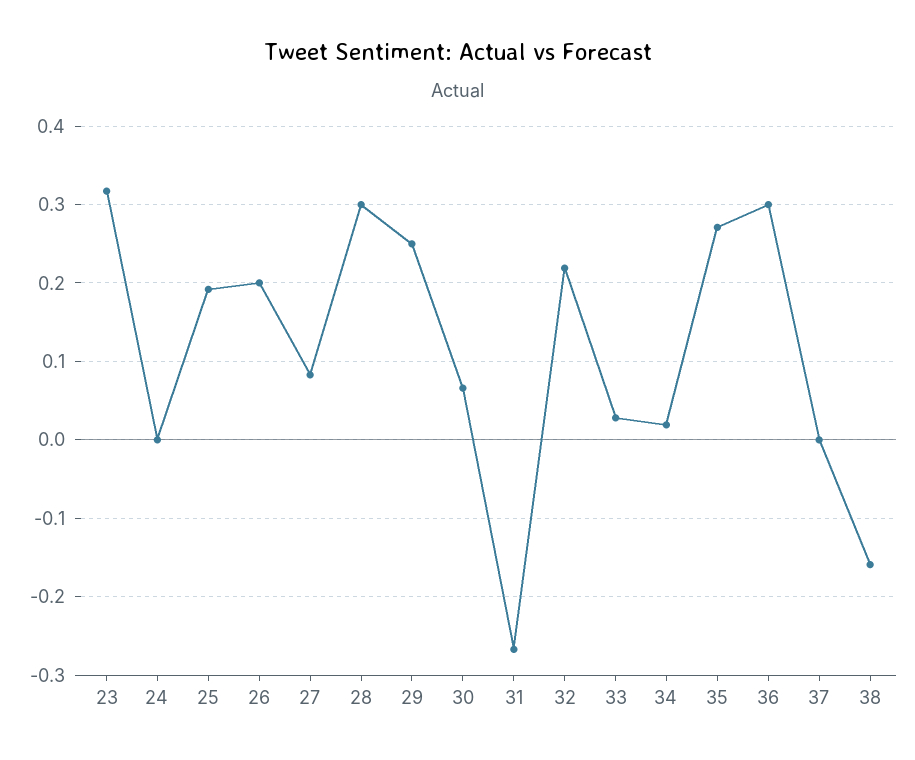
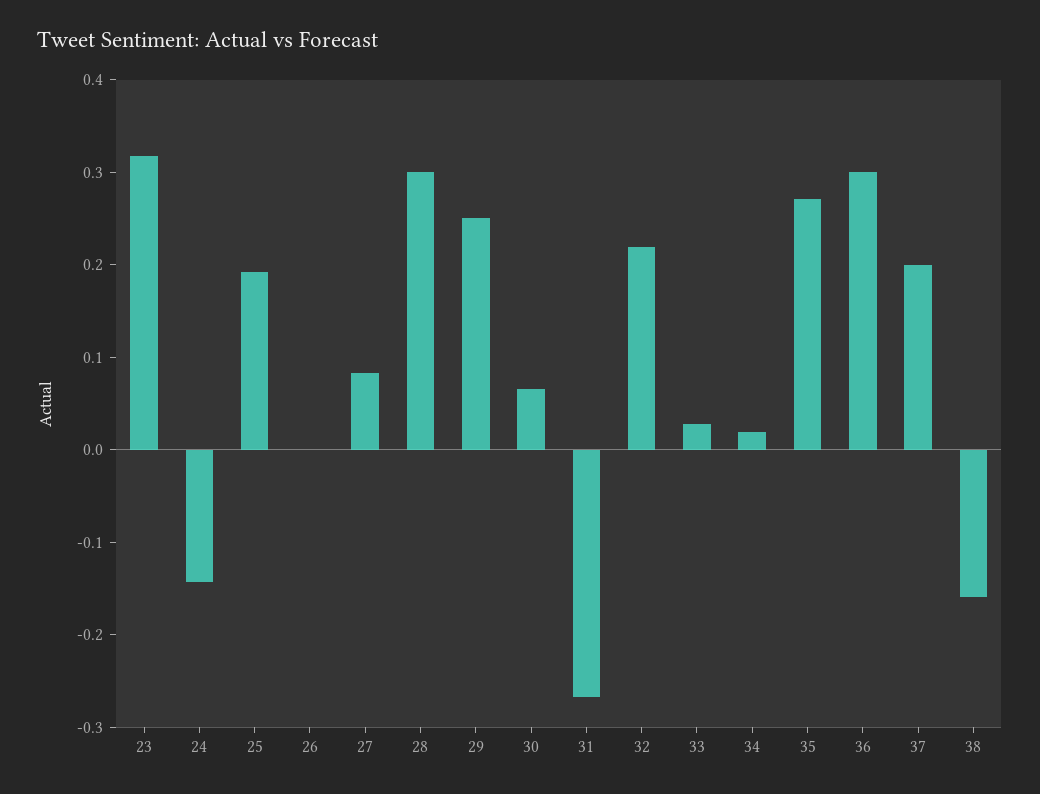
24: 0 -> -0.14
26: 0.2 -> 0
37: 0 -> 0.2

